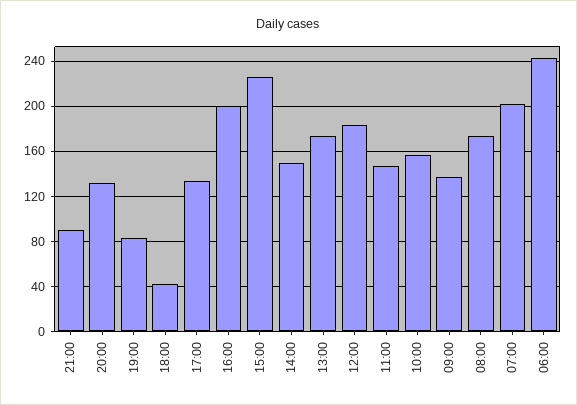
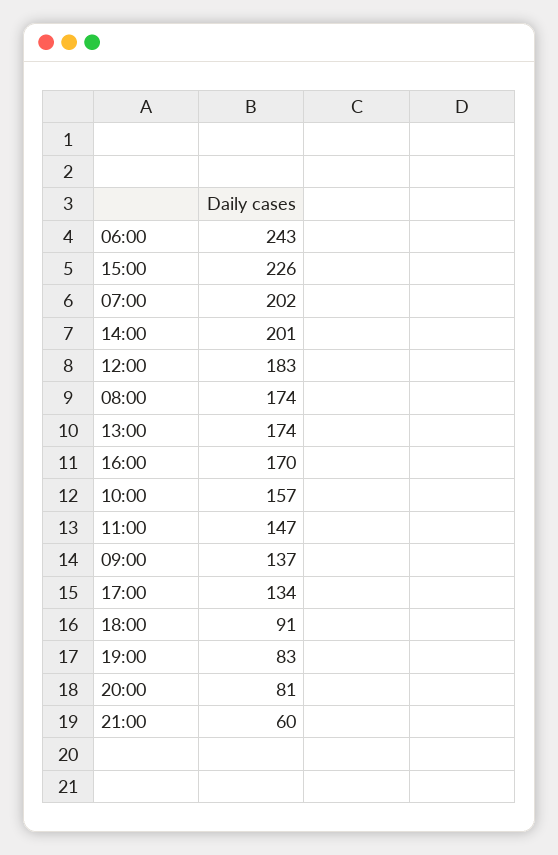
21:00: 90 -> 60
20:00: 130 -> 81
18:00: 40 -> 91
16:00: 200 -> 170
14:00: 150 -> 201

